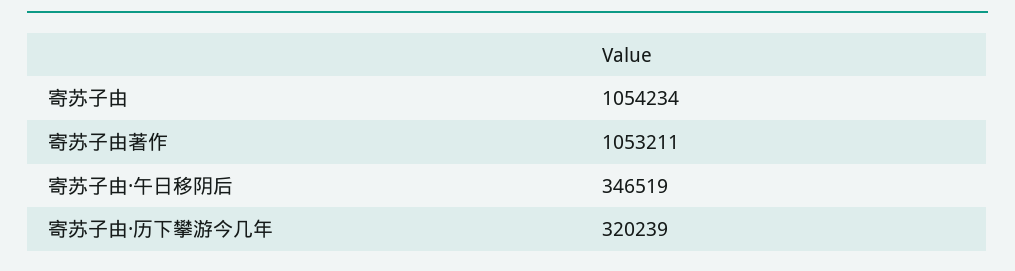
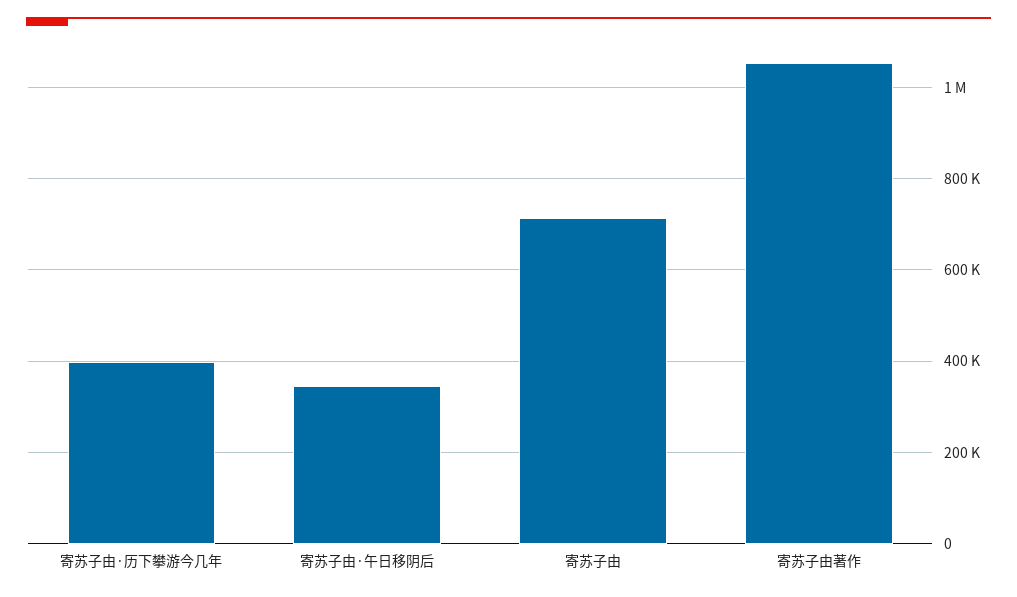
寄苏子由: 1054234 -> 720000
寄苏子由·历下攀游今几年: 320239 -> 400000

